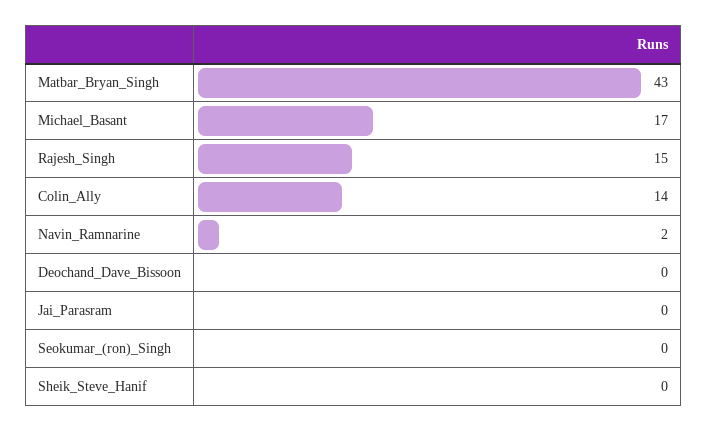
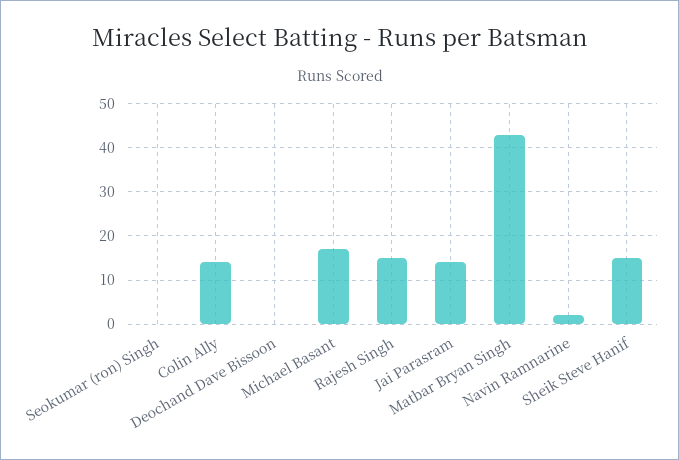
Jai_Parasram: 0 -> 15
Sheik_Steve_Hanif: 0 -> 15

